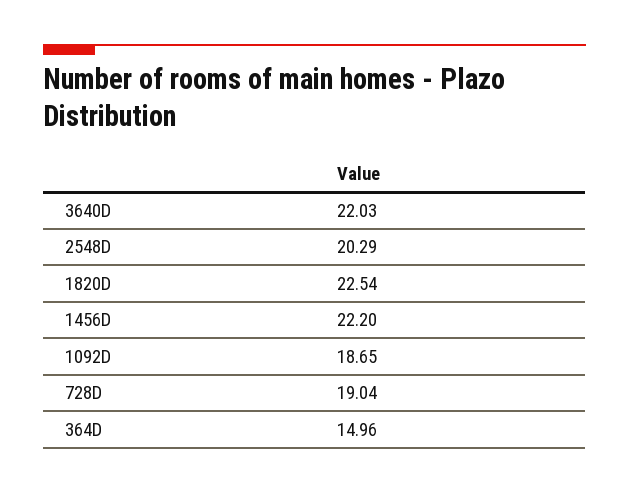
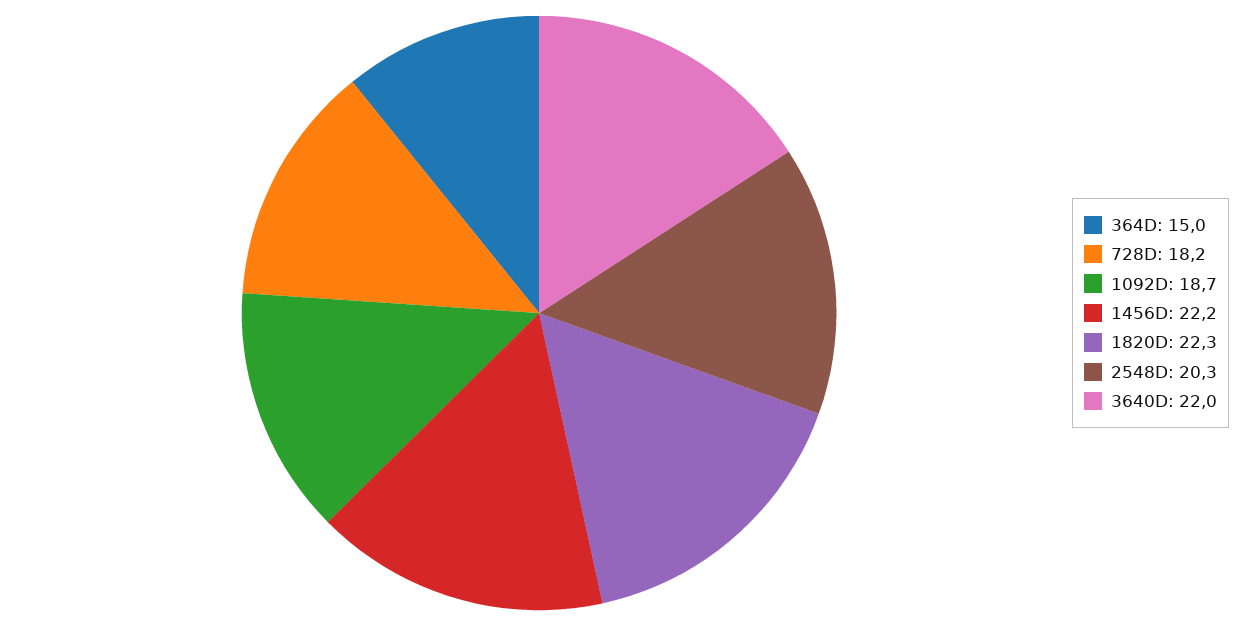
1820D: 22.54 -> 22.3
728D: 19.04 -> 18.2

